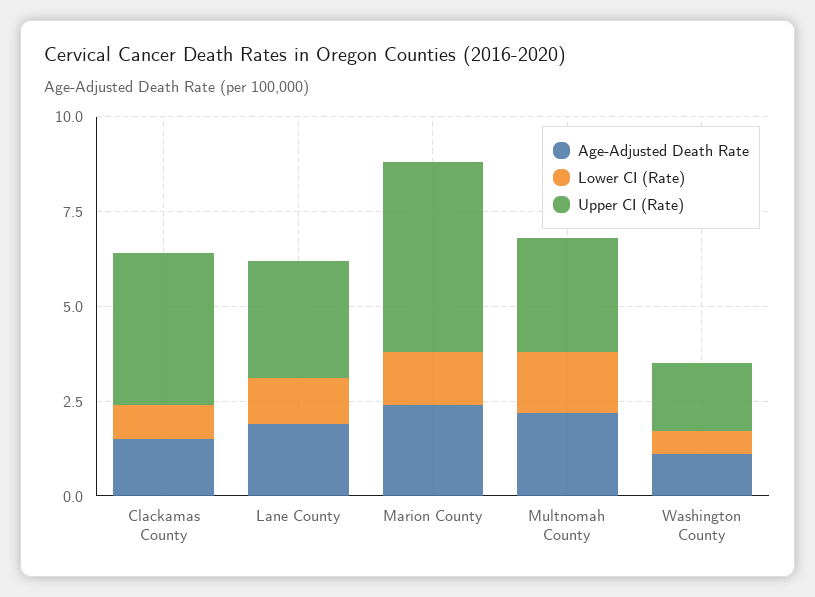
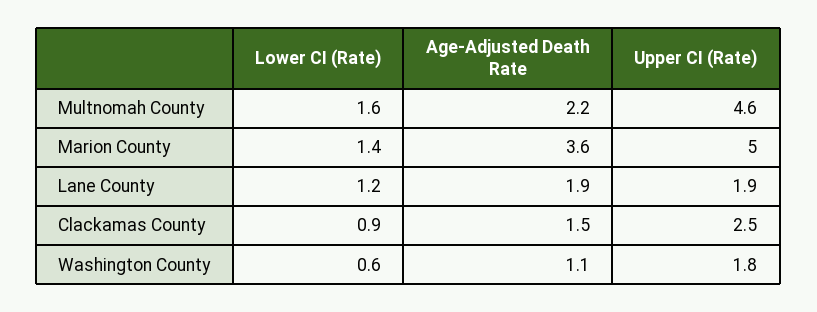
Upper CI (Rate), Clackamas County: 4 -> 2.5
Upper CI (Rate), Lane County: 3 -> 1.9
Age-Adjusted Death Rate, Marion County: 2.5 -> 3.6
Upper CI (Rate), Multnomah County: 3 -> 4.6

